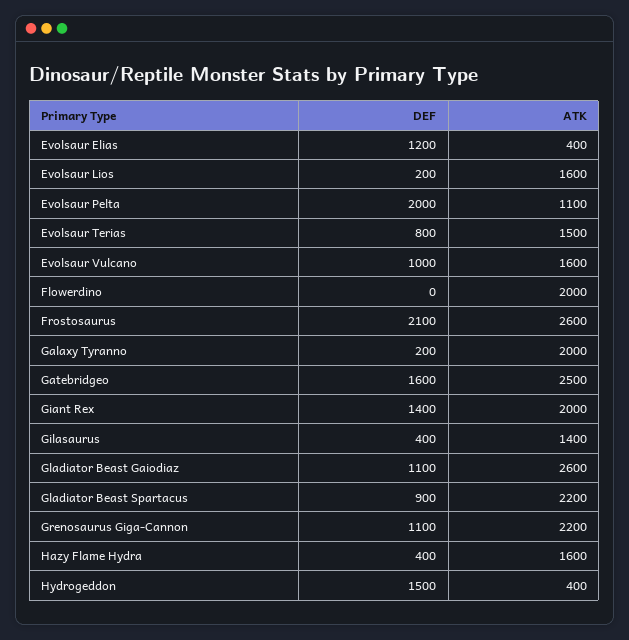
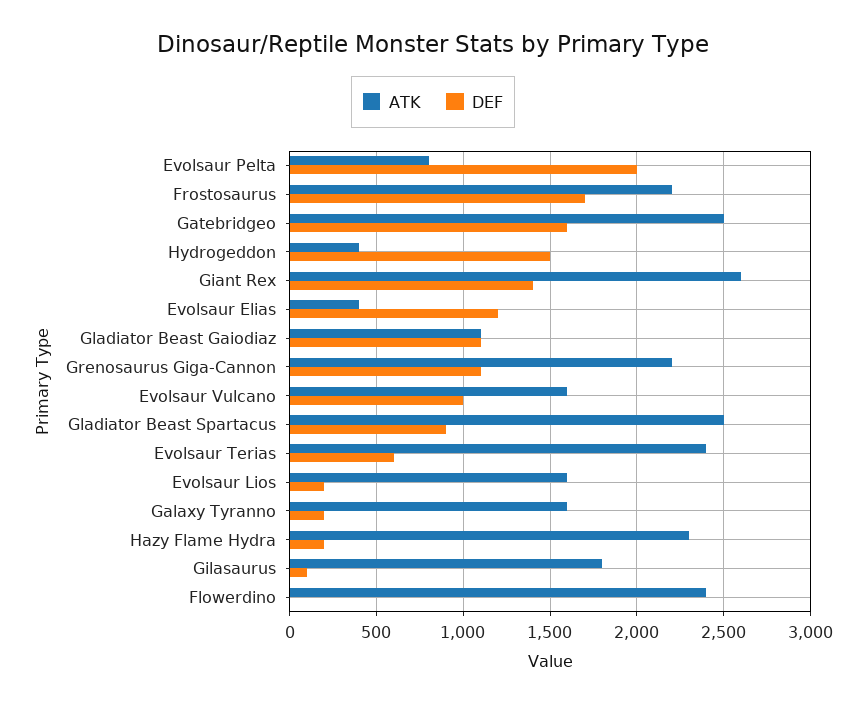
ATK, Evolsaur Pelta: 1100 -> 800
DEF, Evolsaur Terias: 800 -> 600
ATK, Evolsaur Terias: 1500 -> 2400
ATK, Flowerdino: 2000 -> 2400
DEF, Frostosaurus: 2100 -> 1700
ATK, Frostosaurus: 2600 -> 2200
ATK, Galaxy Tyranno: 2000 -> 1600
ATK, Giant Rex: 2000 -> 2600
DEF, Gilasaurus: 400 -> 100
ATK, Gilasaurus: 1400 -> 1800
ATK, Gladiator Beast Gaiodiaz: 2600 -> 1100
ATK, Gladiator Beast Spartacus: 2200 -> 2500
DEF, Hazy Flame Hydra: 400 -> 200
ATK, Hazy Flame Hydra: 1600 -> 2300

